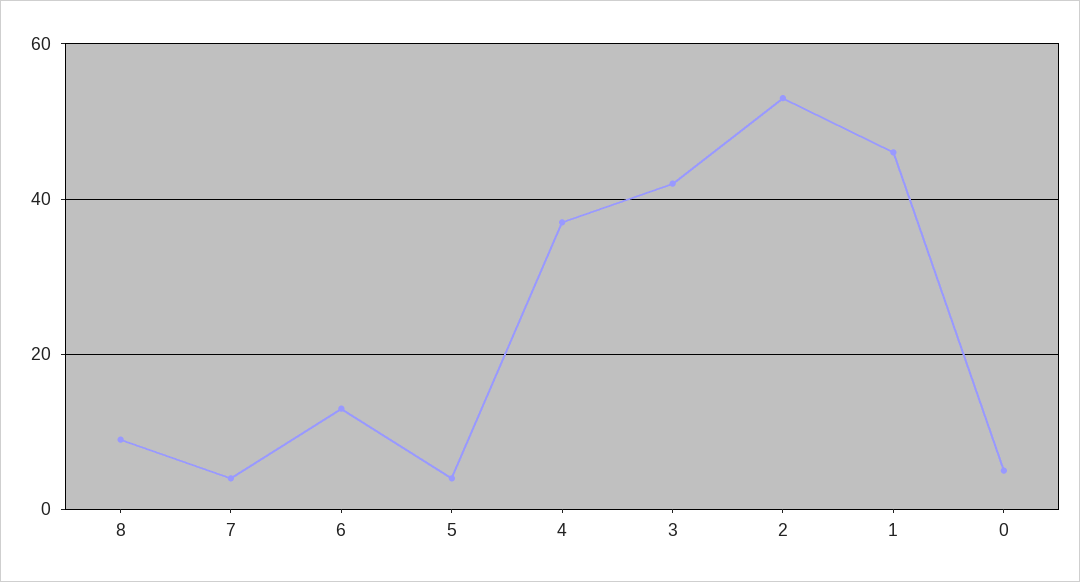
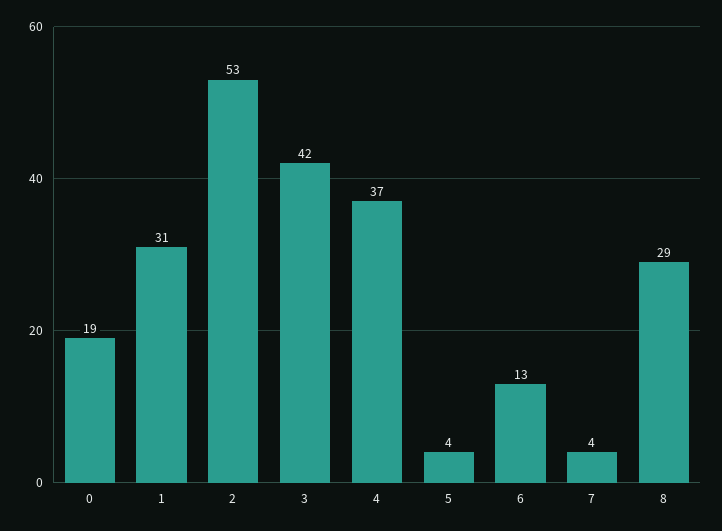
8: 10 -> 29
1: 45 -> 31
0: 5 -> 19

